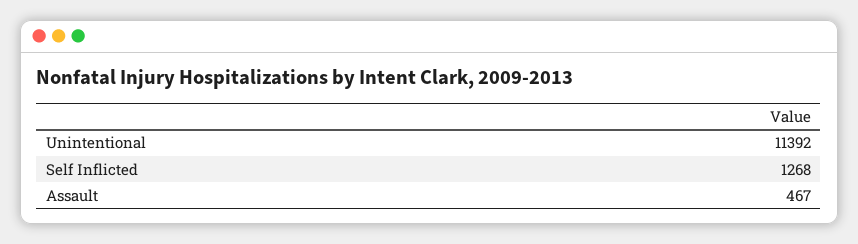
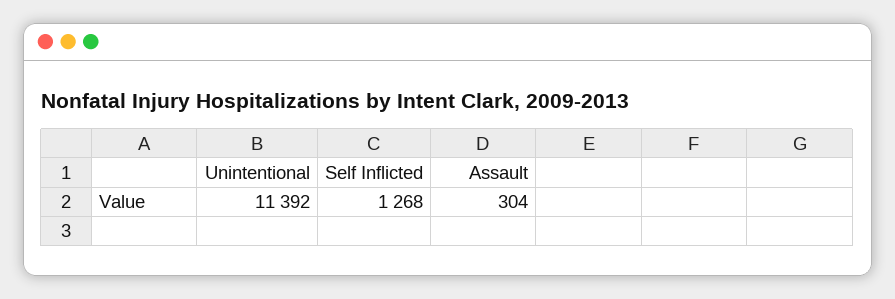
Assault: 467 -> 304

